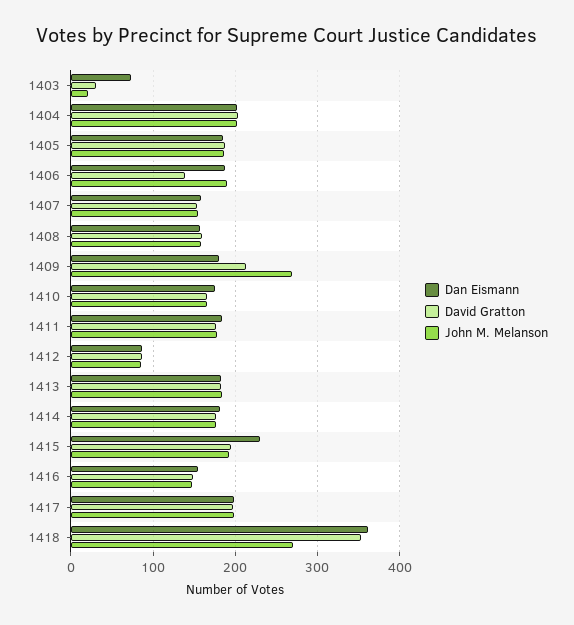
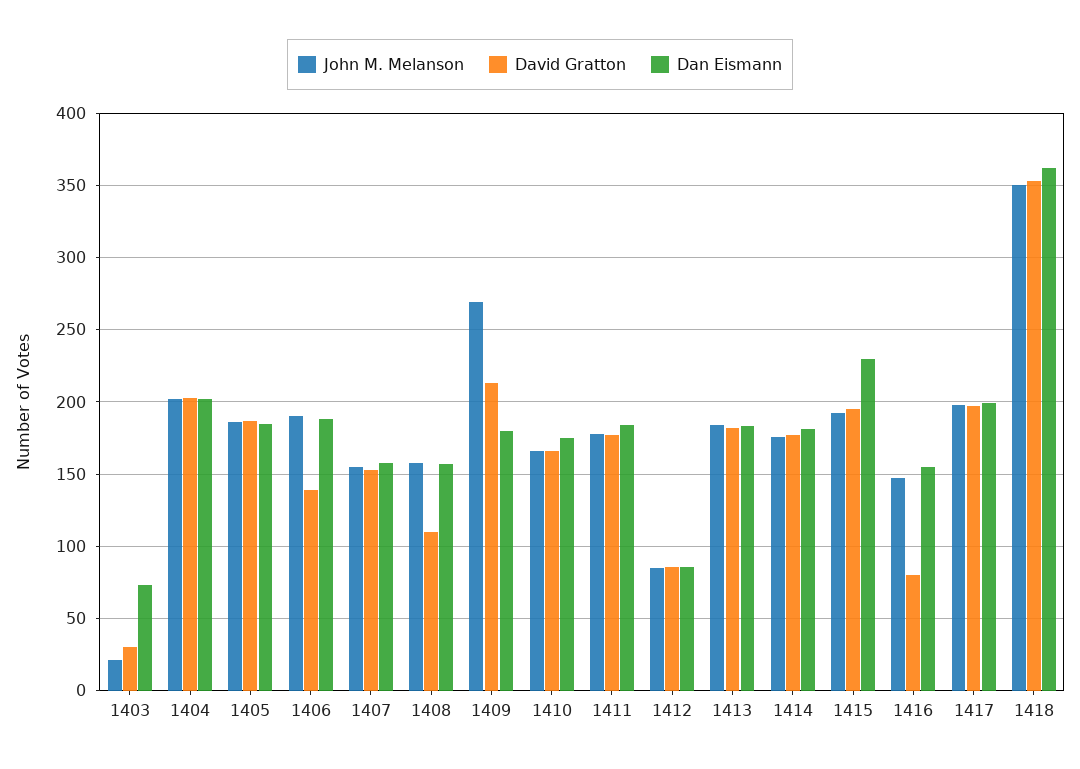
David Gratton, 1408: 160 -> 110
David Gratton, 1416: 150 -> 80
John M. Melanson, 1418: 270 -> 350

